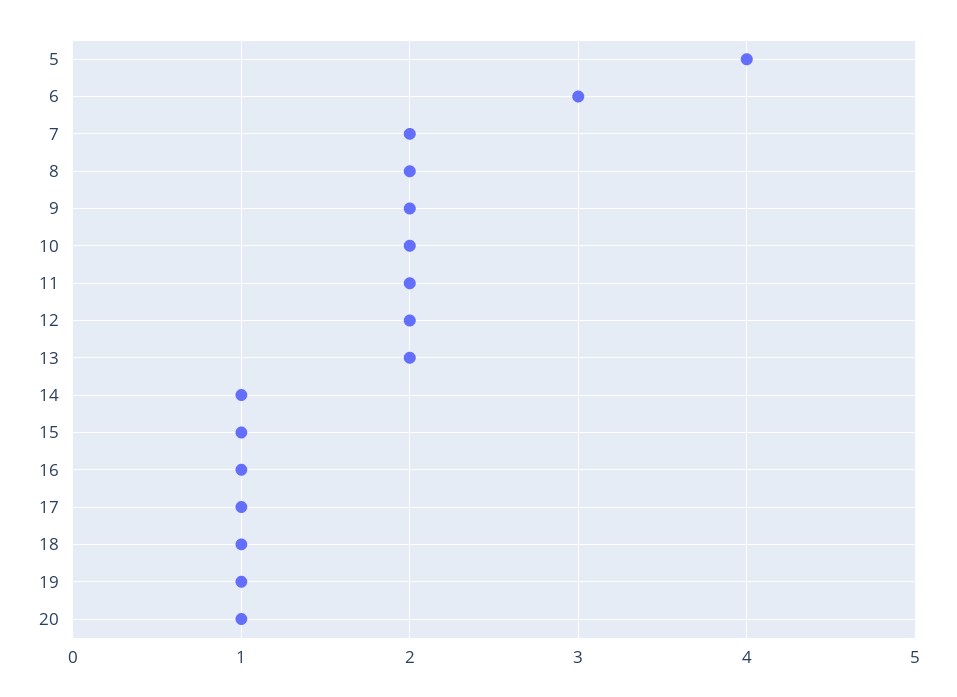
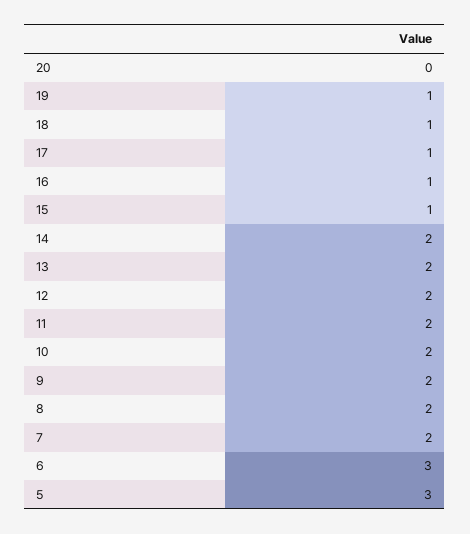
5: 4 -> 3
14: 1 -> 2
20: 1 -> 0

